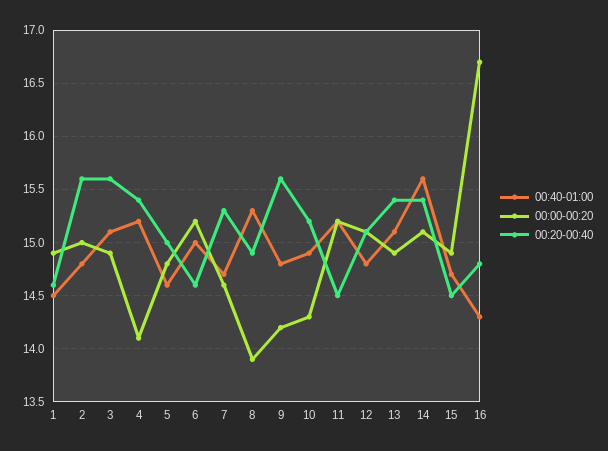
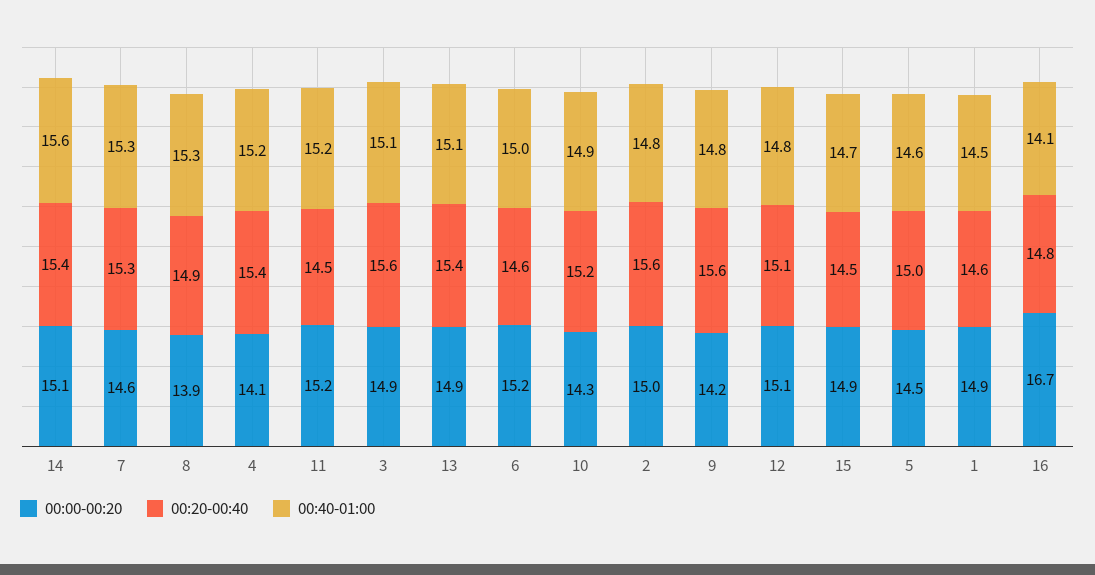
00:00-00:20, 5: 14.8 -> 14.5
00:40-01:00, 7: 14.7 -> 15.3
00:40-01:00, 16: 14.3 -> 14.1

